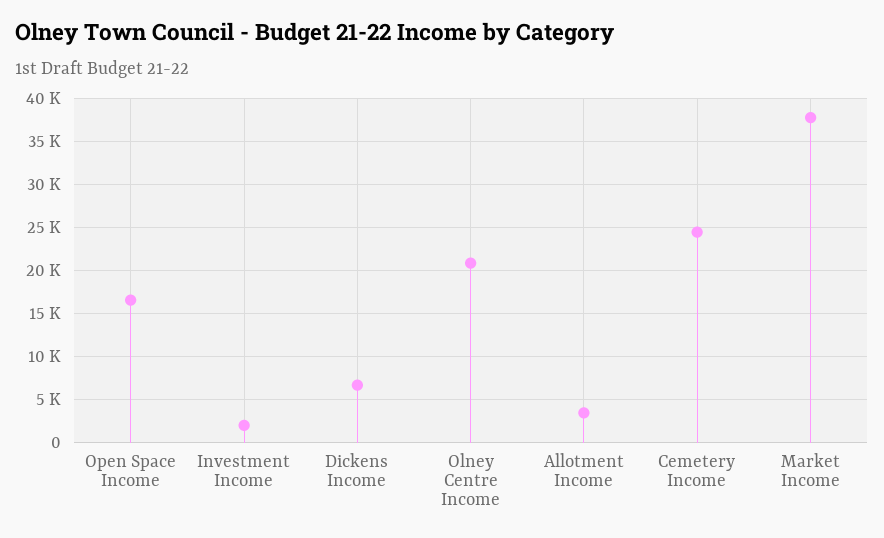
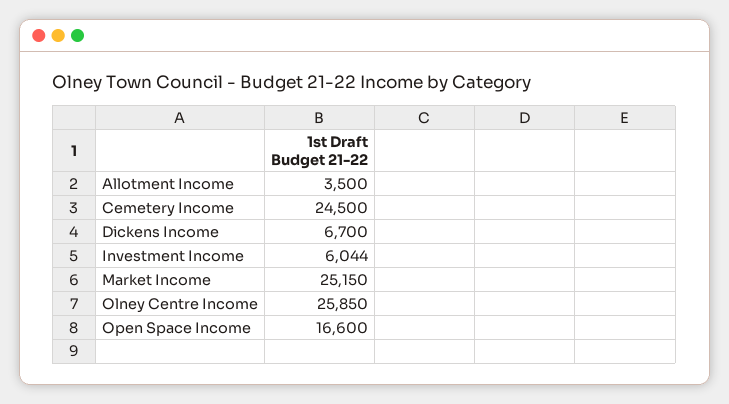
Investment Income: 2000 -> 6044
Olney Centre Income: 21000 -> 25850
Market Income: 38000 -> 25150

